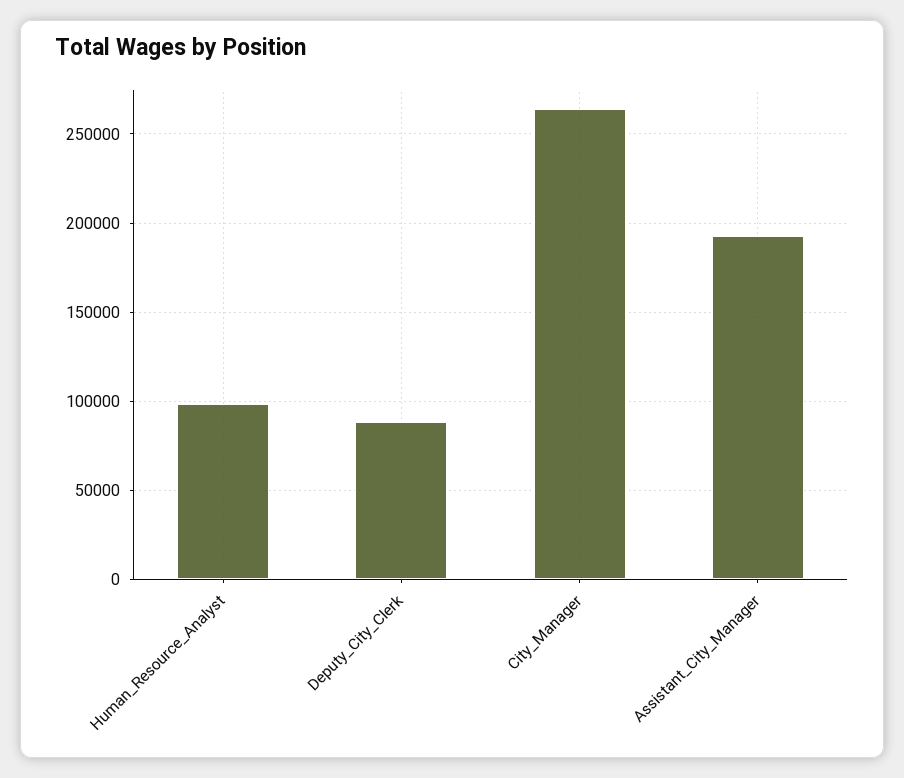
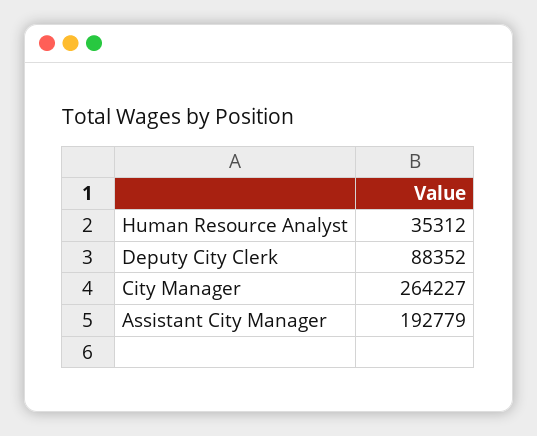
Human_Resource_Analyst: 100000 -> 35312

